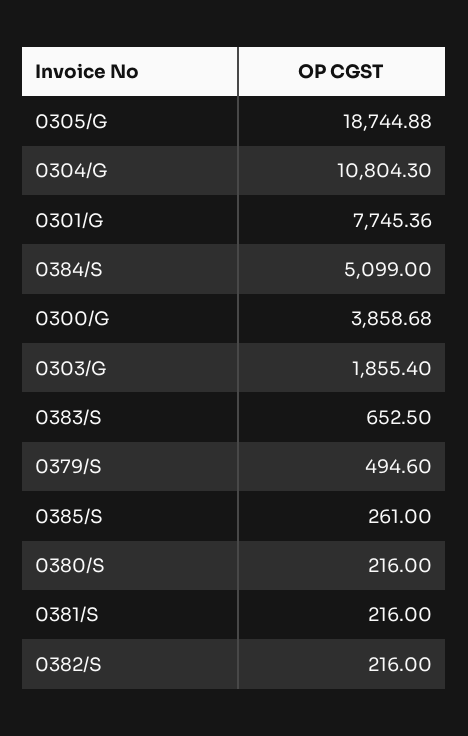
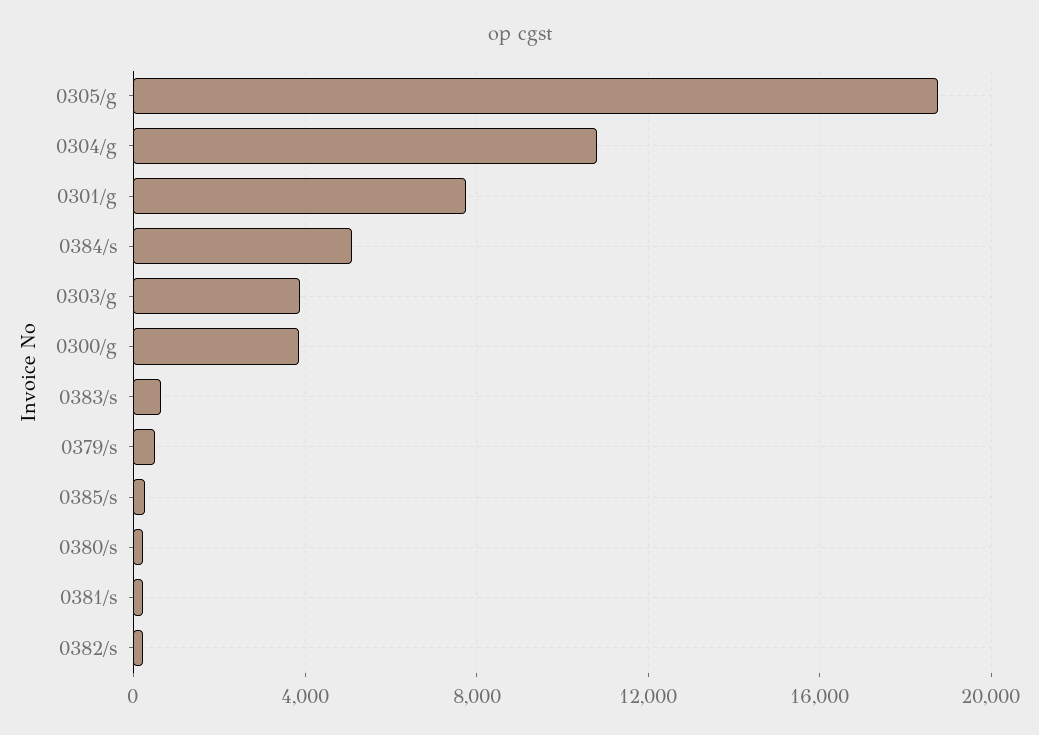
0303/G: 1855.4 -> 4000

